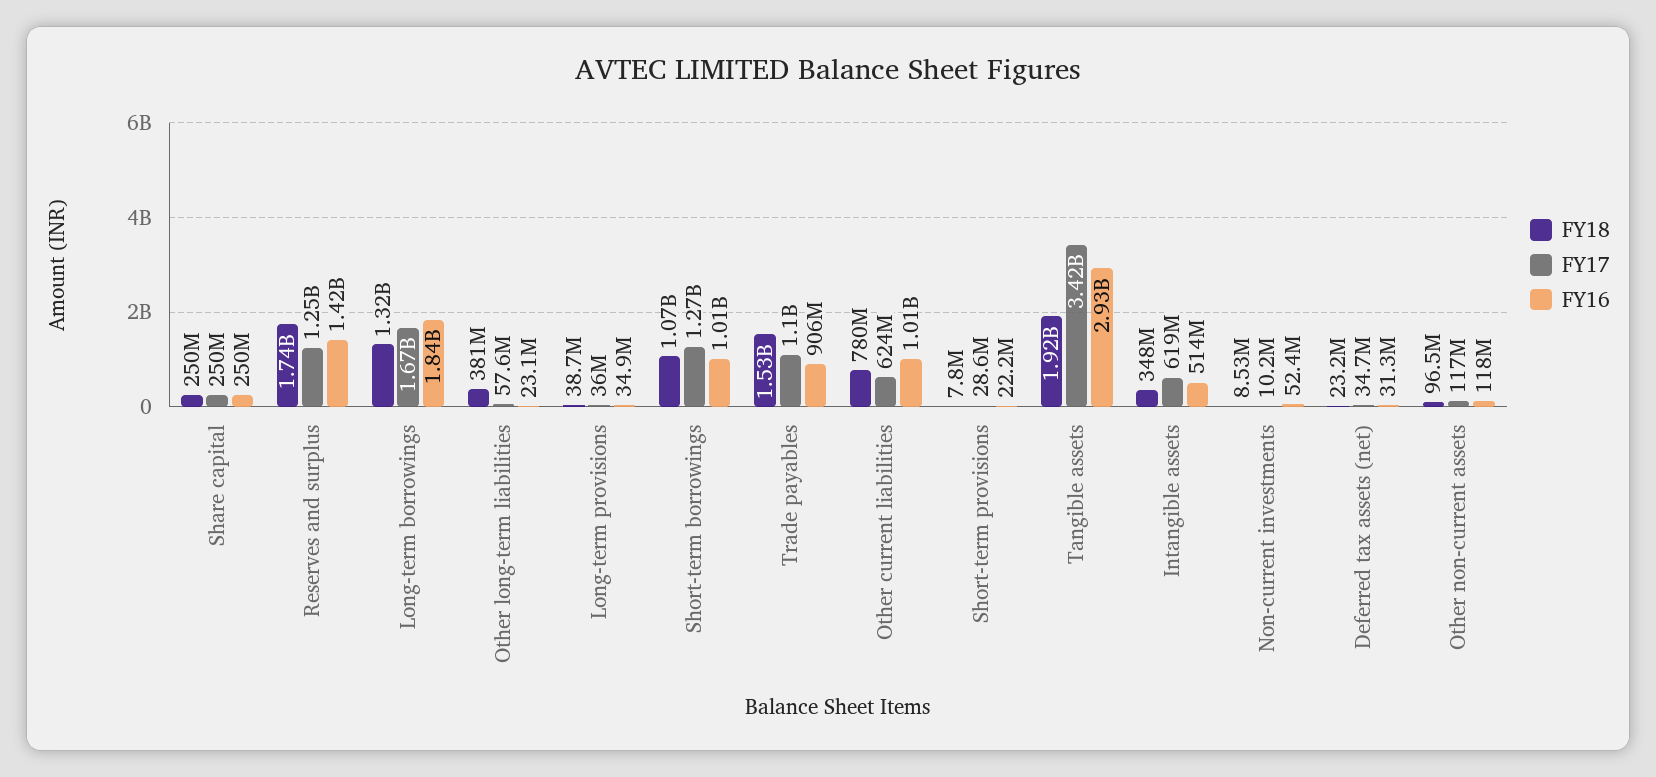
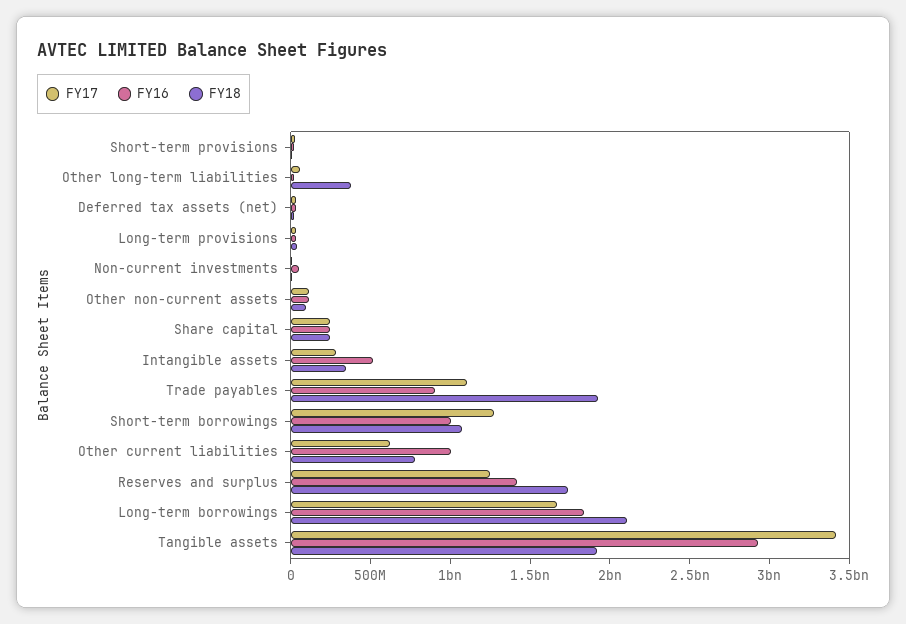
FY18, Long-term borrowings: 1320000000 -> 2100000000
FY18, Trade payables: 1530000000 -> 1900000000
FY17, Intangible assets: 619000000 -> 300000000

